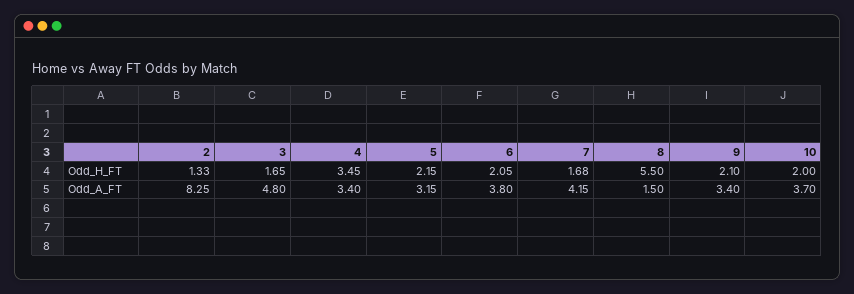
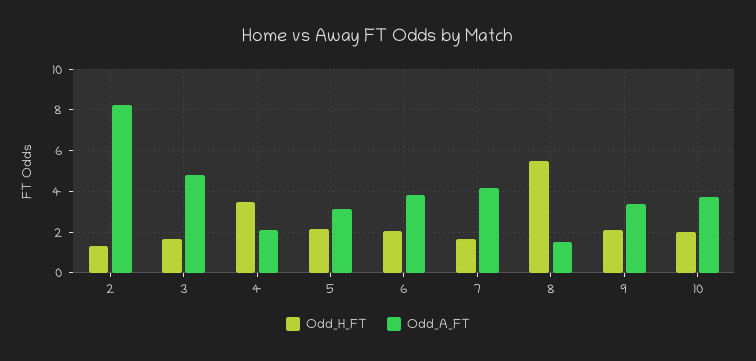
Odd_A_FT, 4: 3.4 -> 2

